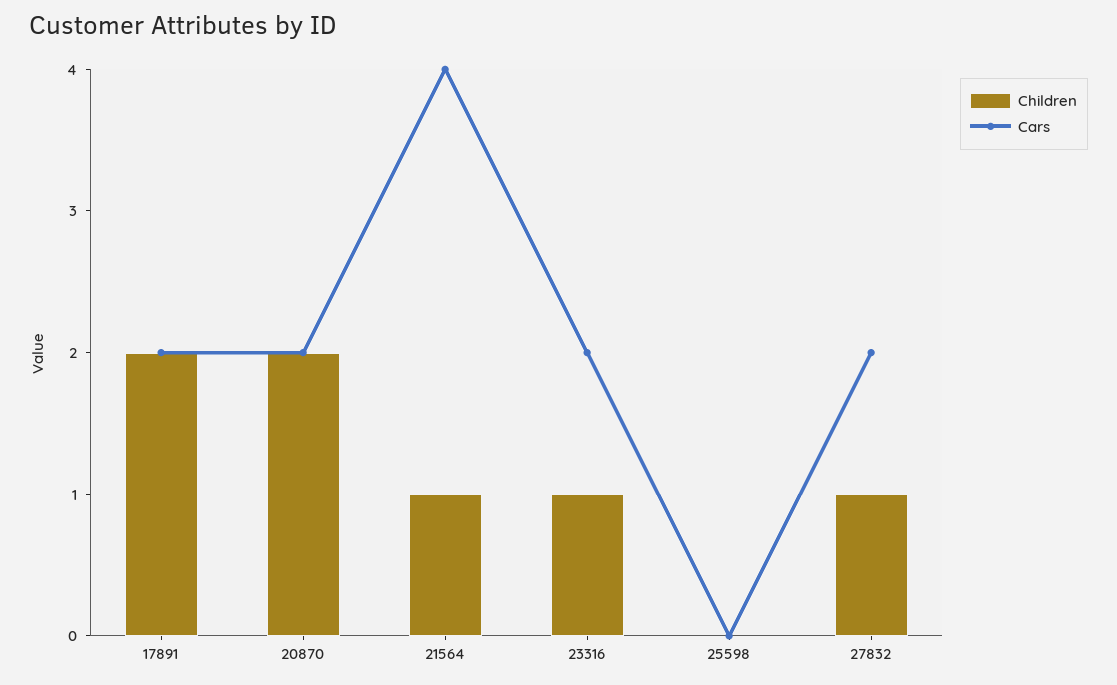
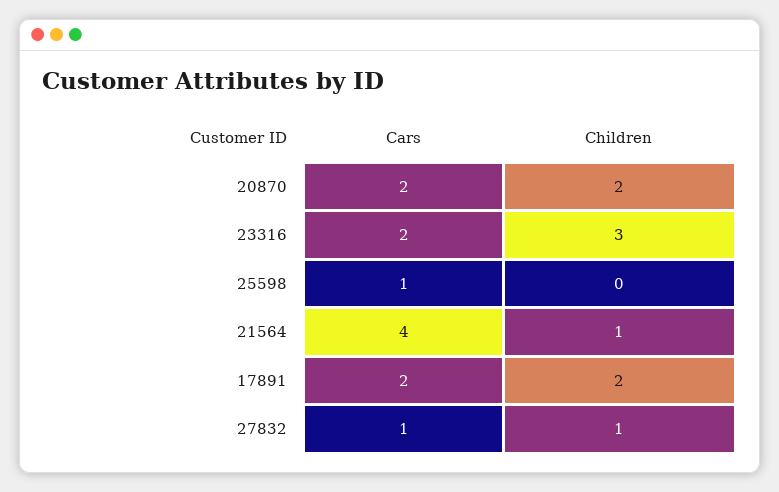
Children, 23316: 1 -> 3
Cars, 25598: 0 -> 1
Cars, 27832: 2 -> 1

